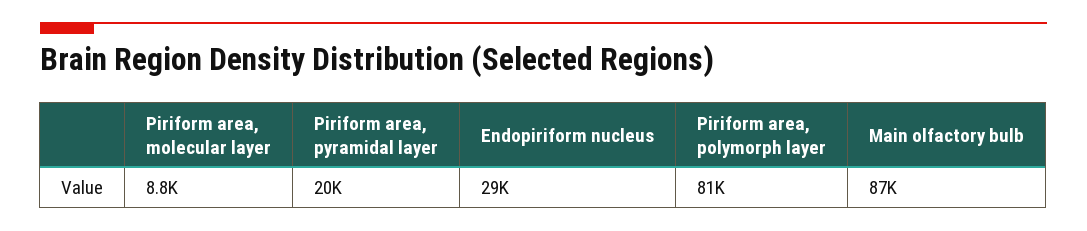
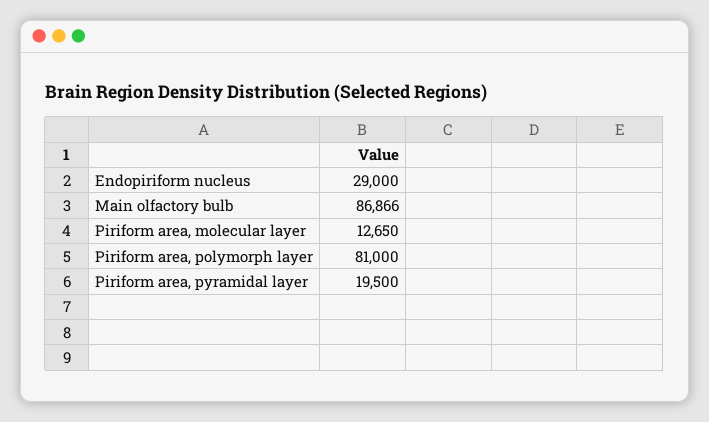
Piriform area, molecular layer: 8800 -> 12650

